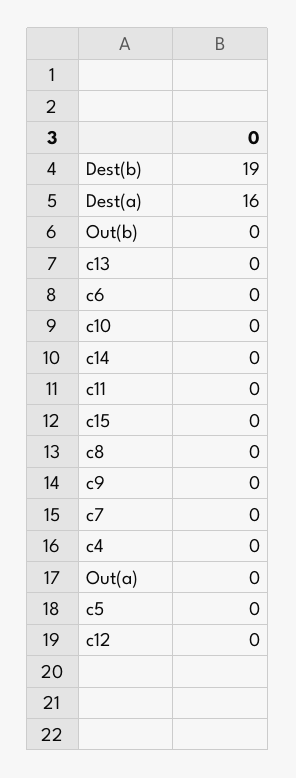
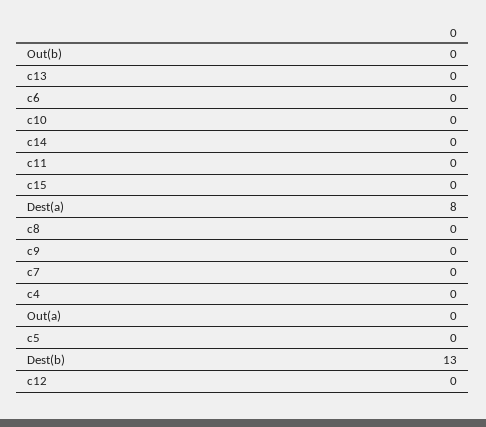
Dest(b): 19 -> 13
Dest(a): 16 -> 8

